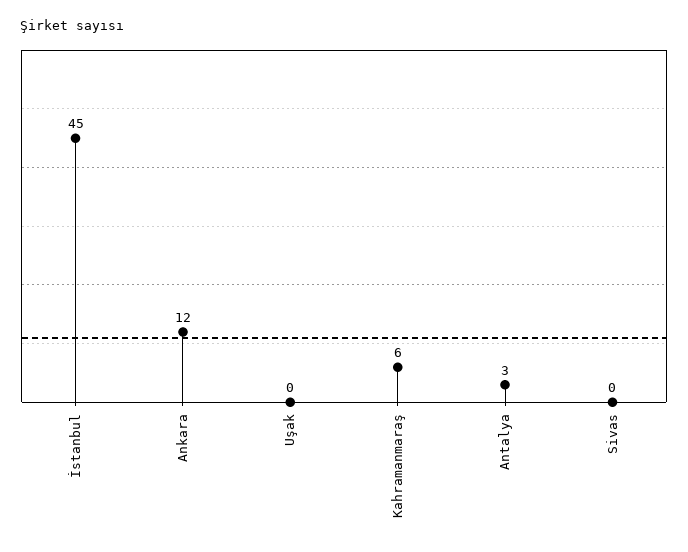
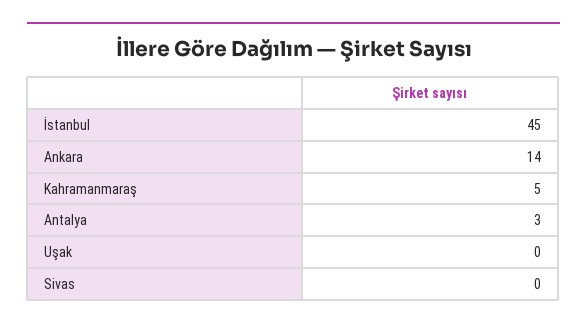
Ankara: 12 -> 14
Kahramanmaraş: 6 -> 5

